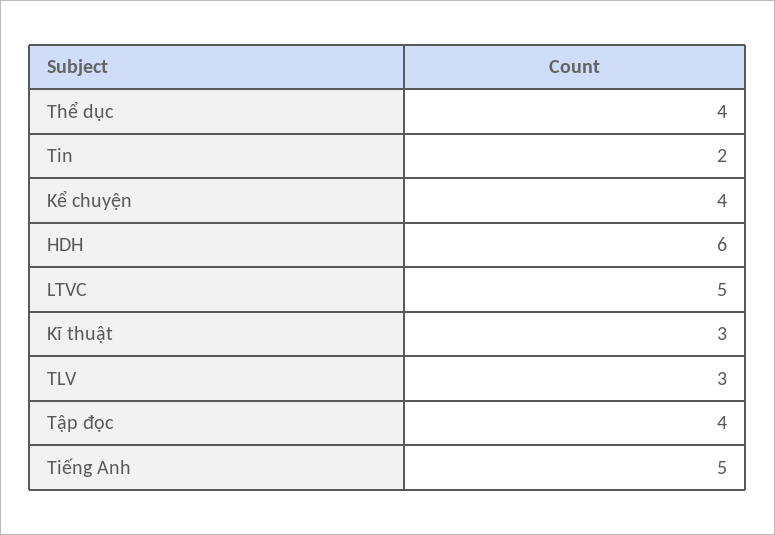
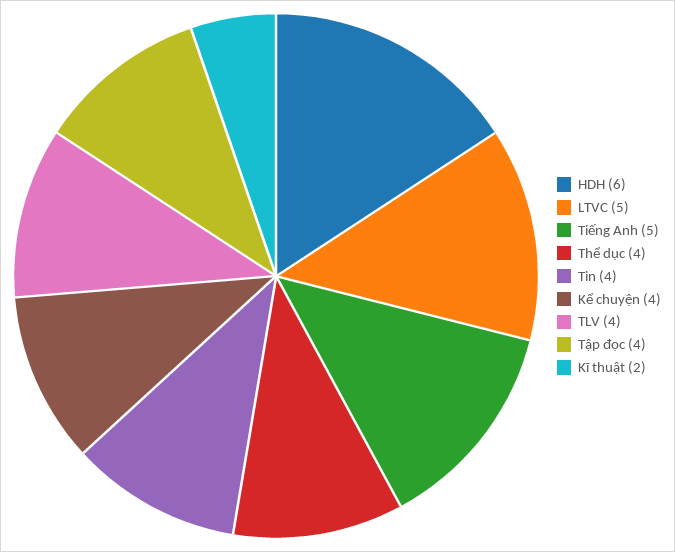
Tin: 2 -> 4
Kĩ thuật: 3 -> 2
TLV: 3 -> 4

